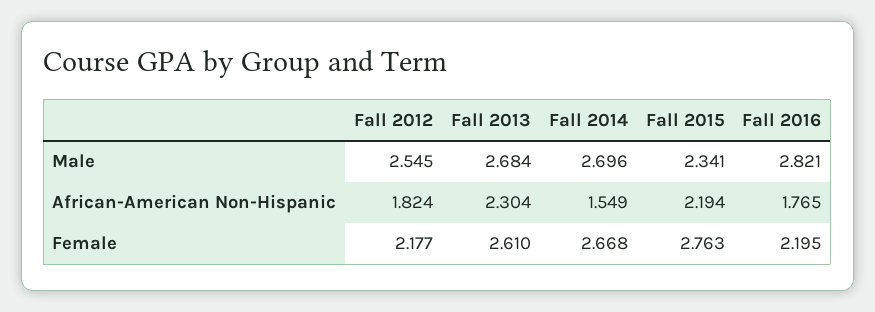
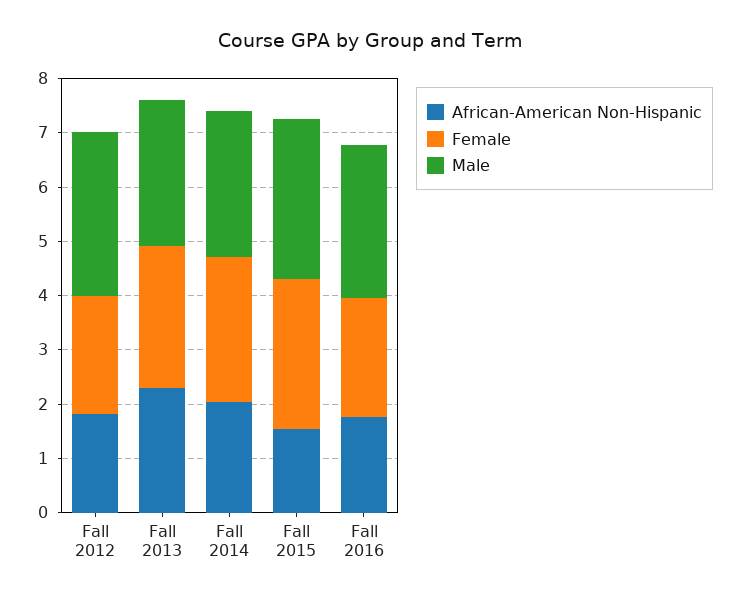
Male, Fall 2012: 2.545 -> 3
Male, Fall 2015: 2.341 -> 3
African-American Non-Hispanic, Fall 2014: 1.549 -> 2
African-American Non-Hispanic, Fall 2015: 2.194 -> 1.6

